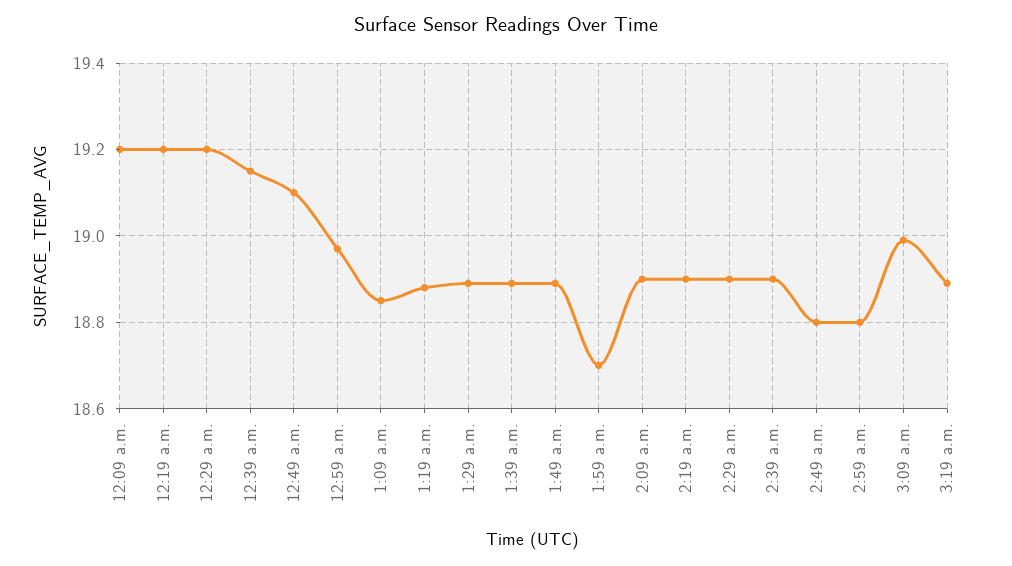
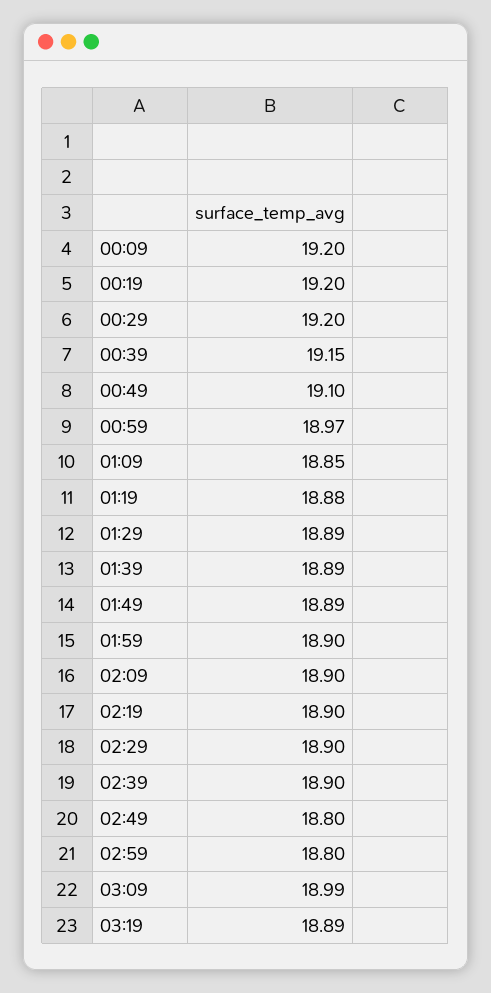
1:59 a.m.: 18.7 -> 18.9

